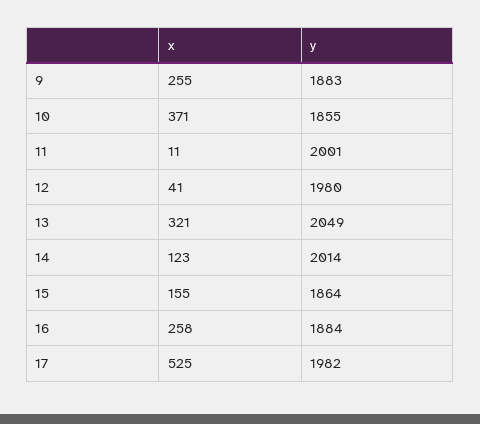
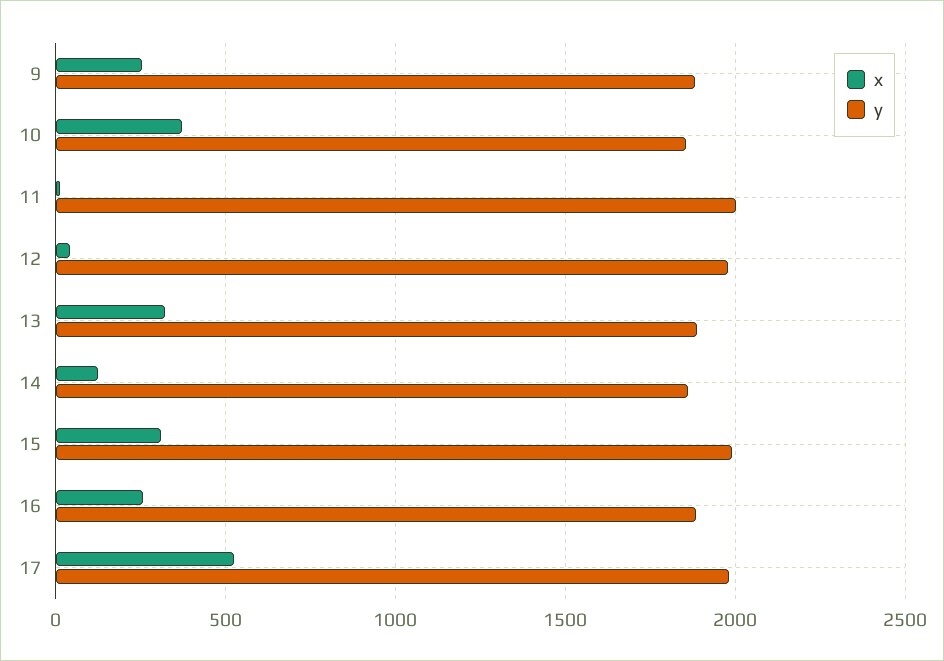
y, 13: 2049 -> 1900
y, 14: 2014 -> 1850
x, 15: 155 -> 300
y, 15: 1864 -> 2000

